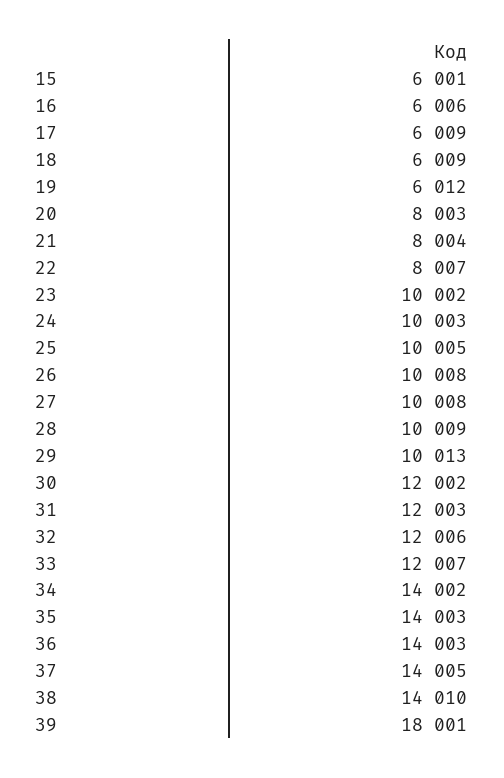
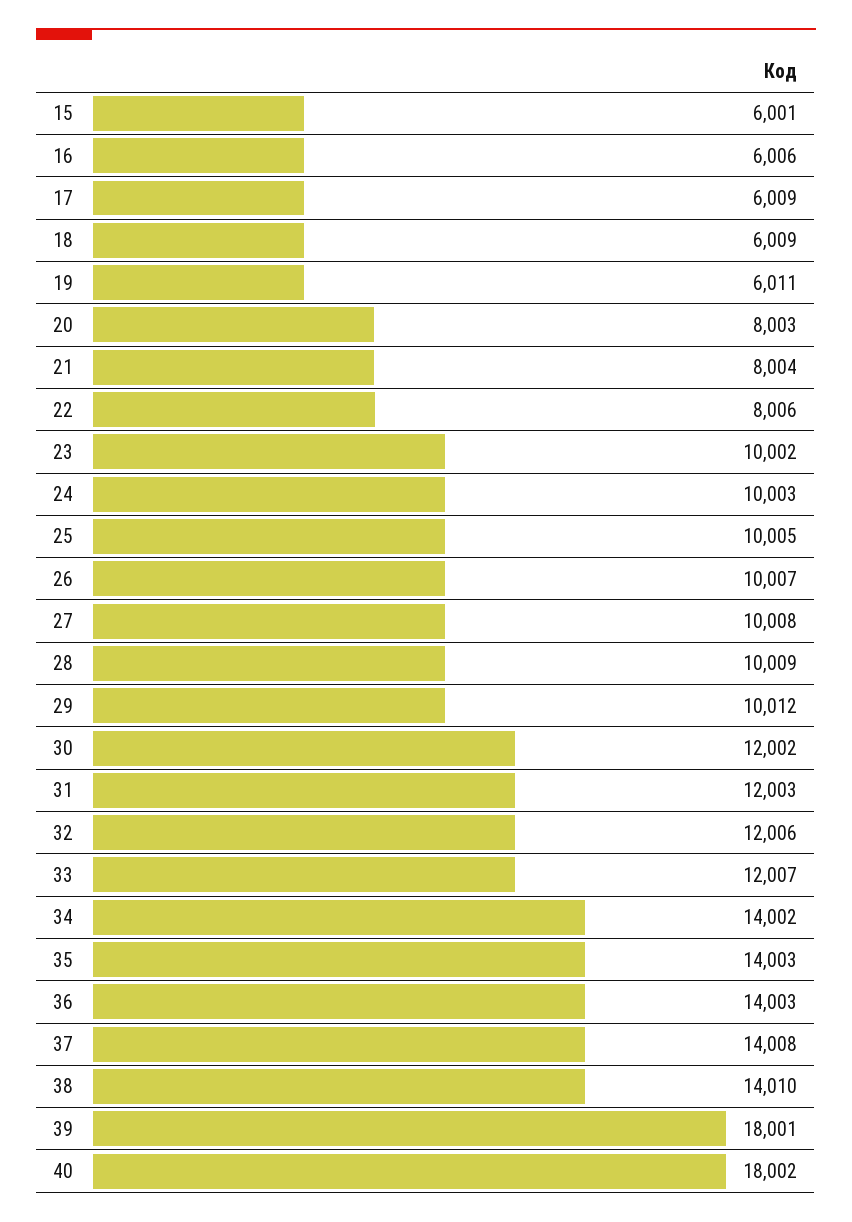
19: 6012 -> 6011
22: 8007 -> 8006
26: 10008 -> 10007
29: 10013 -> 10012
37: 14005 -> 14008
40: none -> 18002

